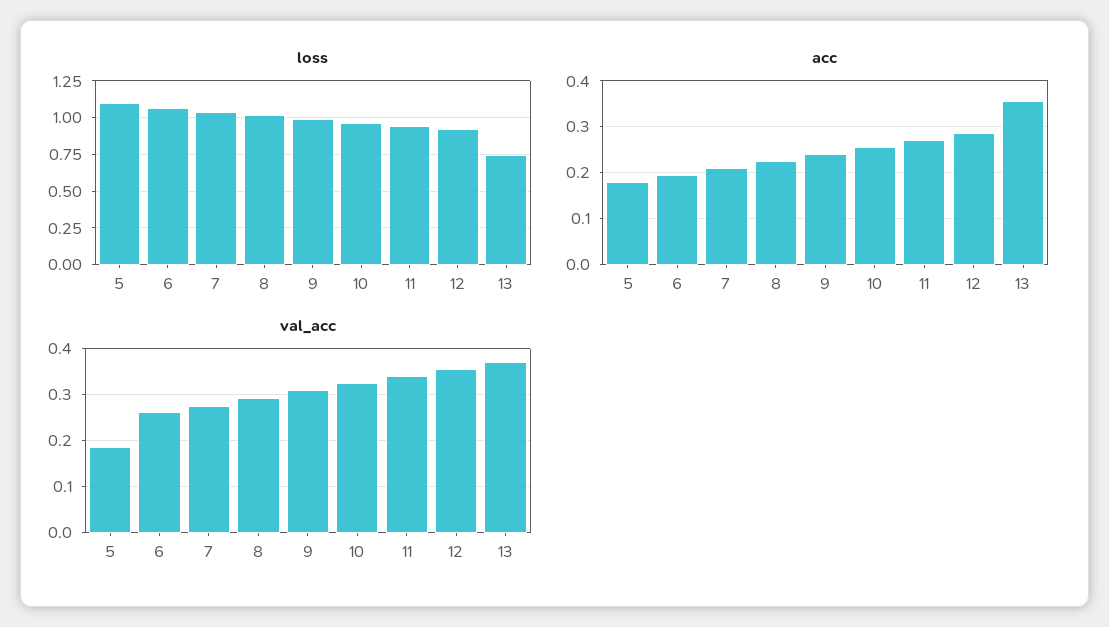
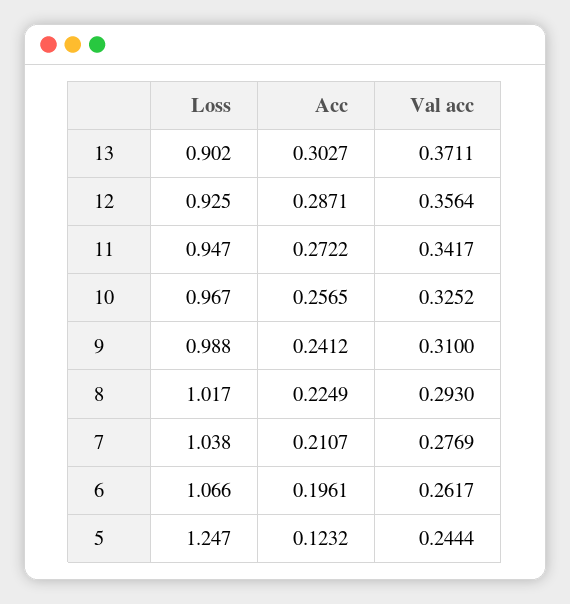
loss, 5: 1.1 -> 1.247
loss, 13: 0.75 -> 0.902
acc, 5: 0.18 -> 0.1232
acc, 13: 0.36 -> 0.3027
val_acc, 5: 0.18 -> 0.2444

